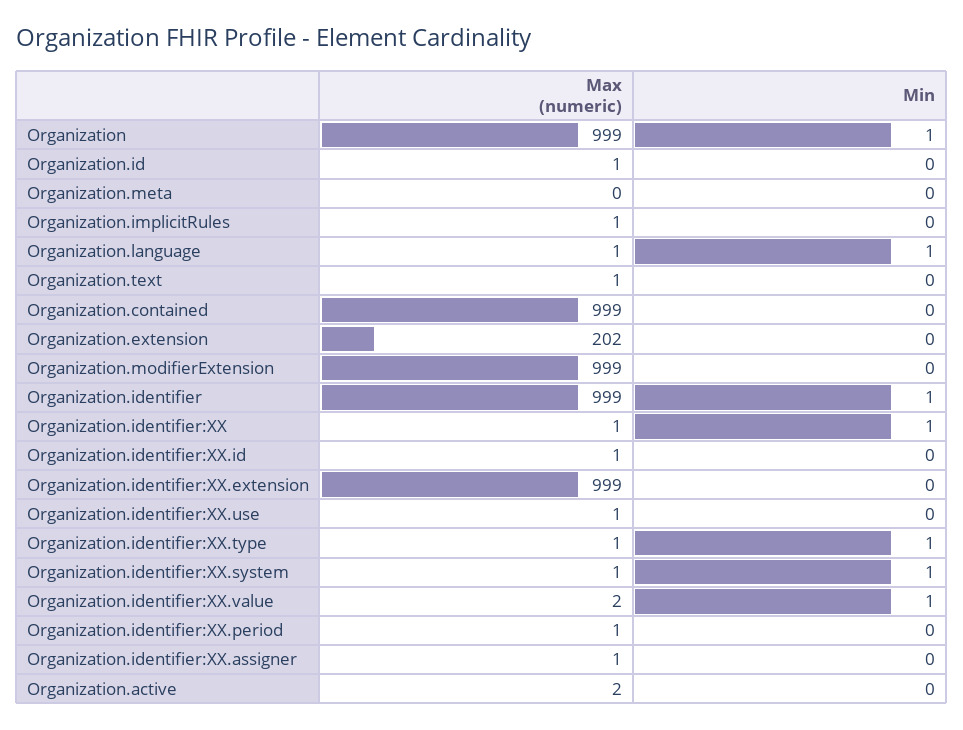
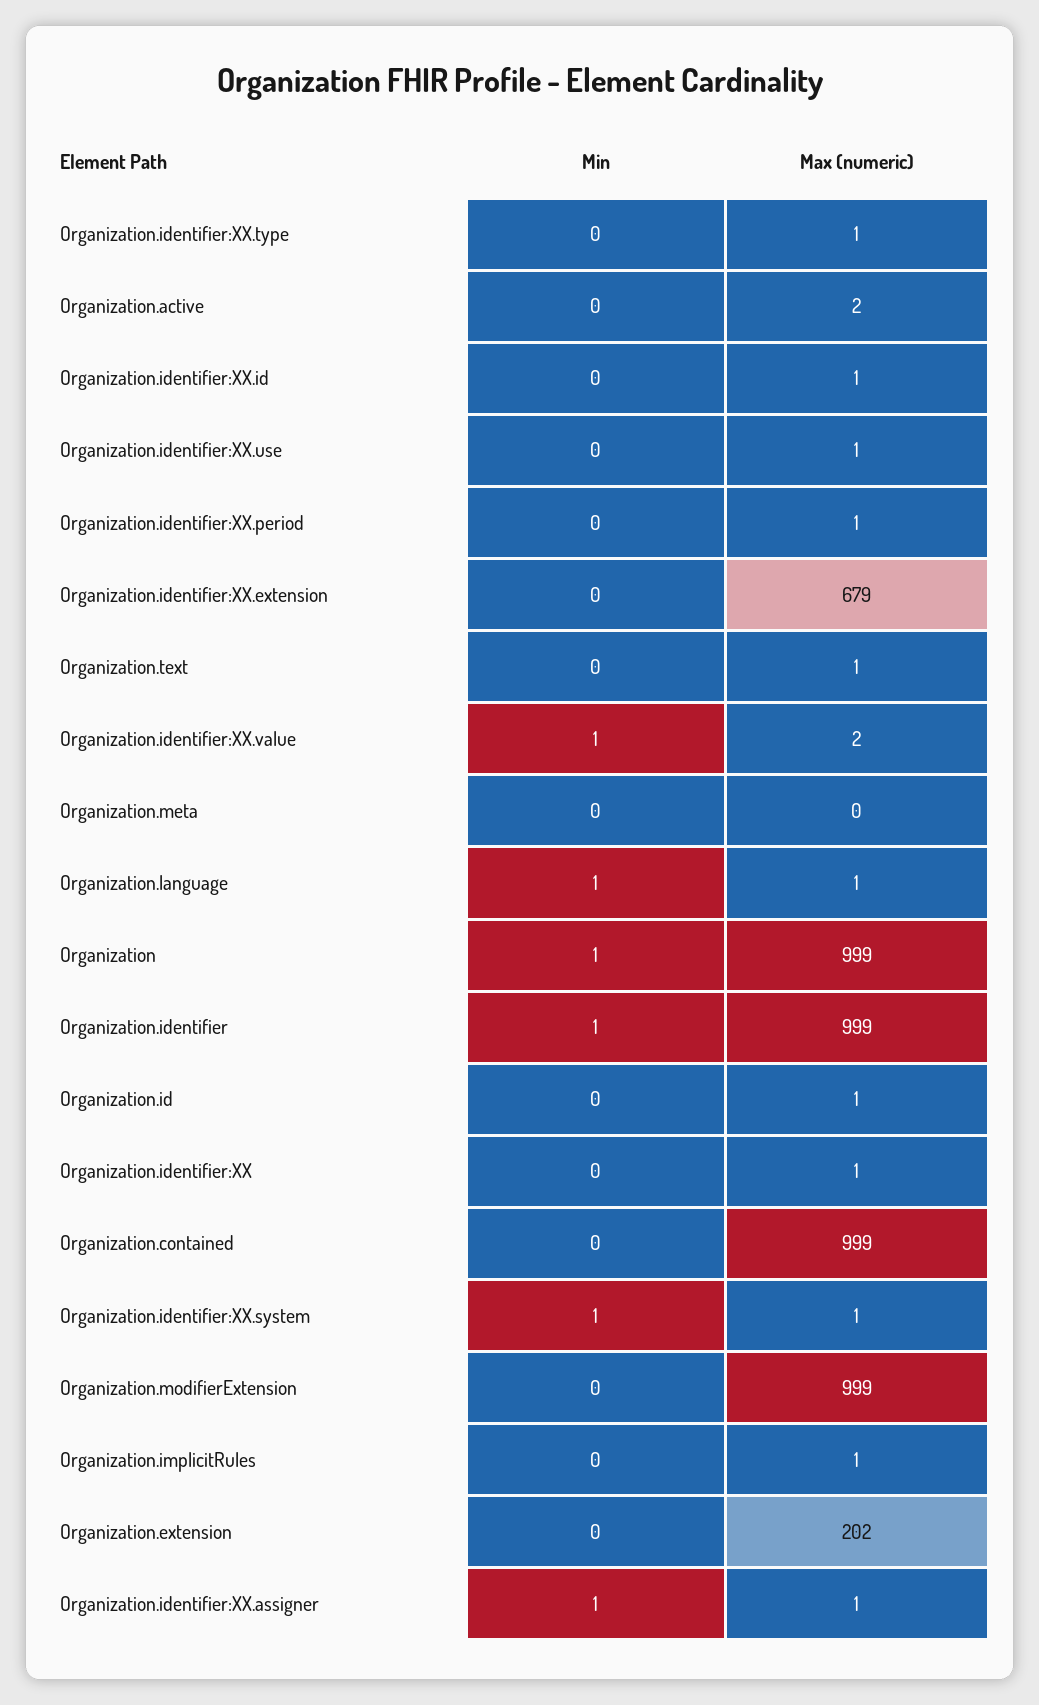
Min, Organization.identifier:XX: 1 -> 0
Max (numeric), Organization.identifier:XX.extension: 999 -> 679
Min, Organization.identifier:XX.type: 1 -> 0
Min, Organization.identifier:XX.assigner: 0 -> 1

